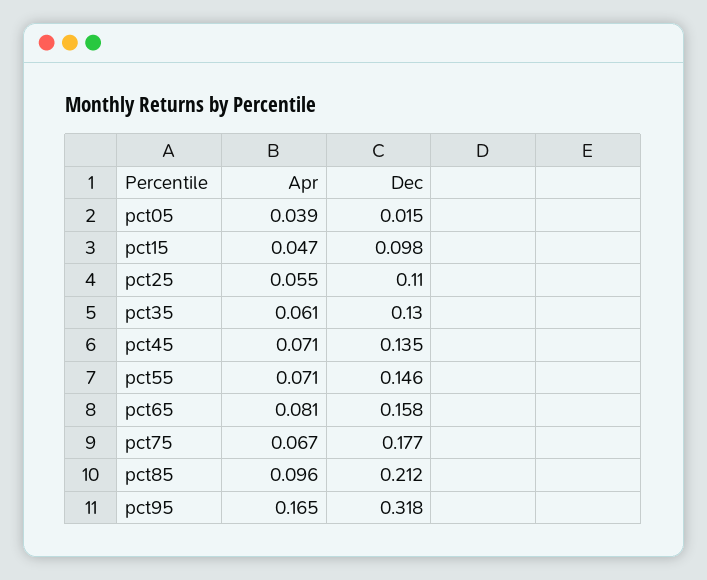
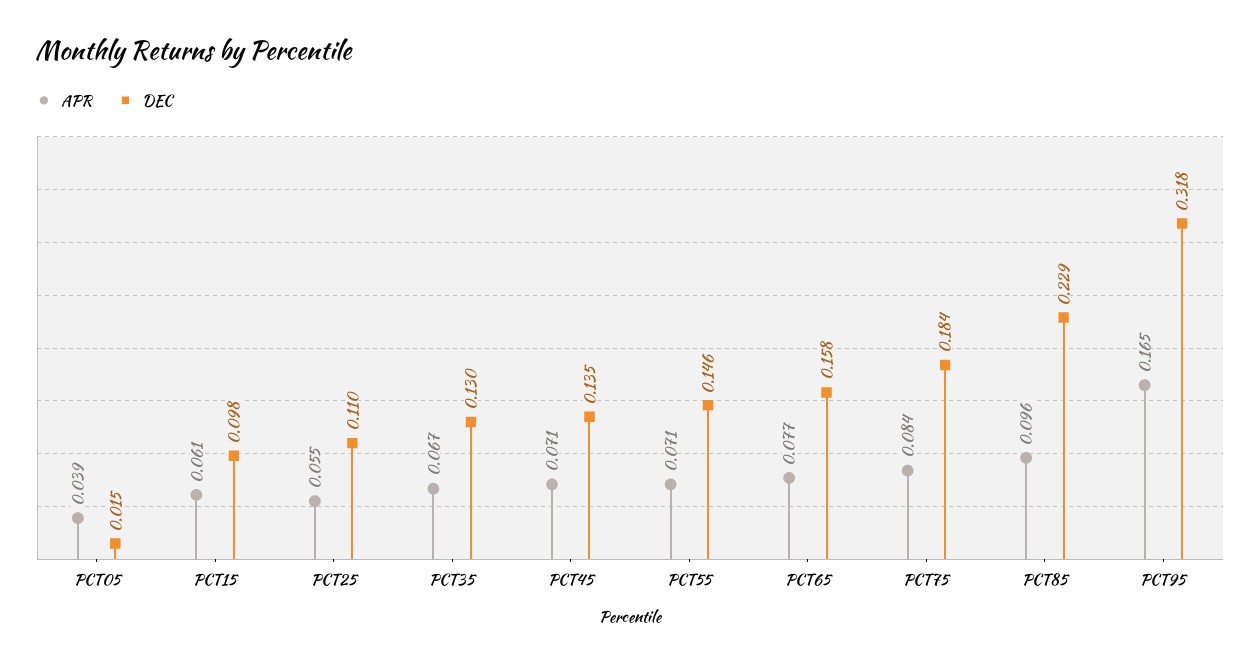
Apr, pct15: 0.047 -> 0.061
Apr, pct35: 0.061 -> 0.067
Apr, pct65: 0.081 -> 0.077
Apr, pct75: 0.067 -> 0.084
Dec, pct75: 0.177 -> 0.184
Dec, pct85: 0.212 -> 0.229

